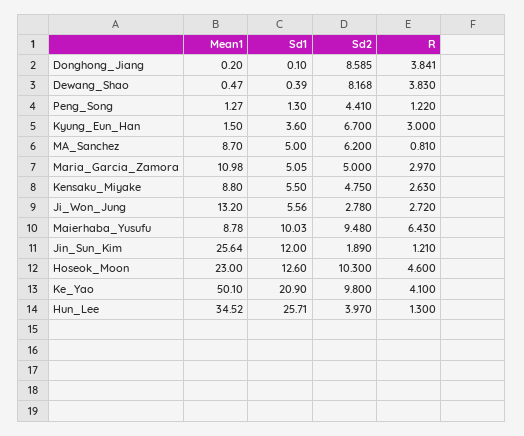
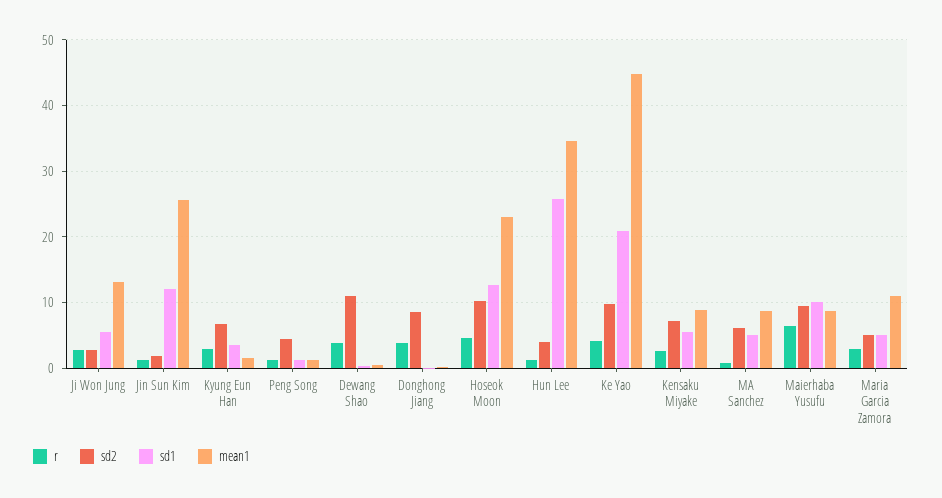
Sd2, Dewang_Shao: 8.168 -> 11
Sd2, Kensaku_Miyake: 4.75 -> 7
Mean1, Ke_Yao: 50.1 -> 45

